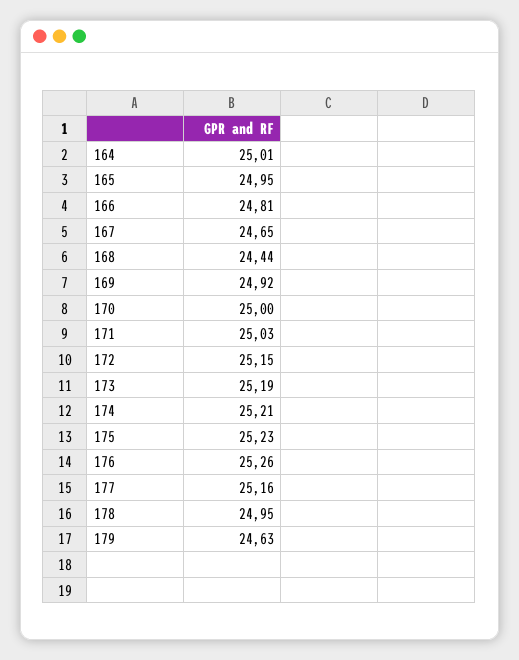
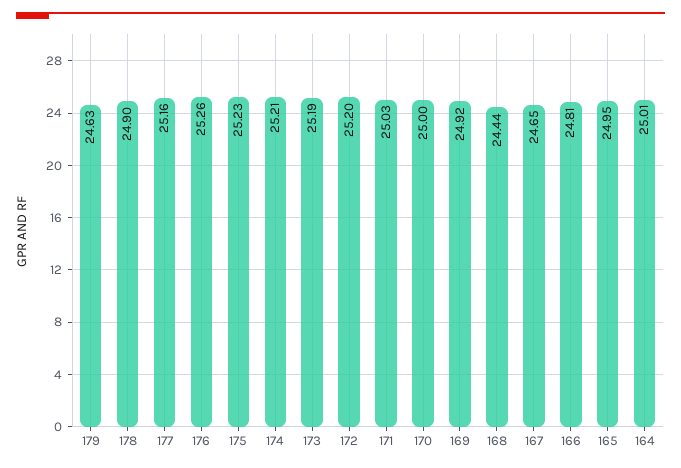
172: 25.15 -> 25.2
178: 24.95 -> 24.9

